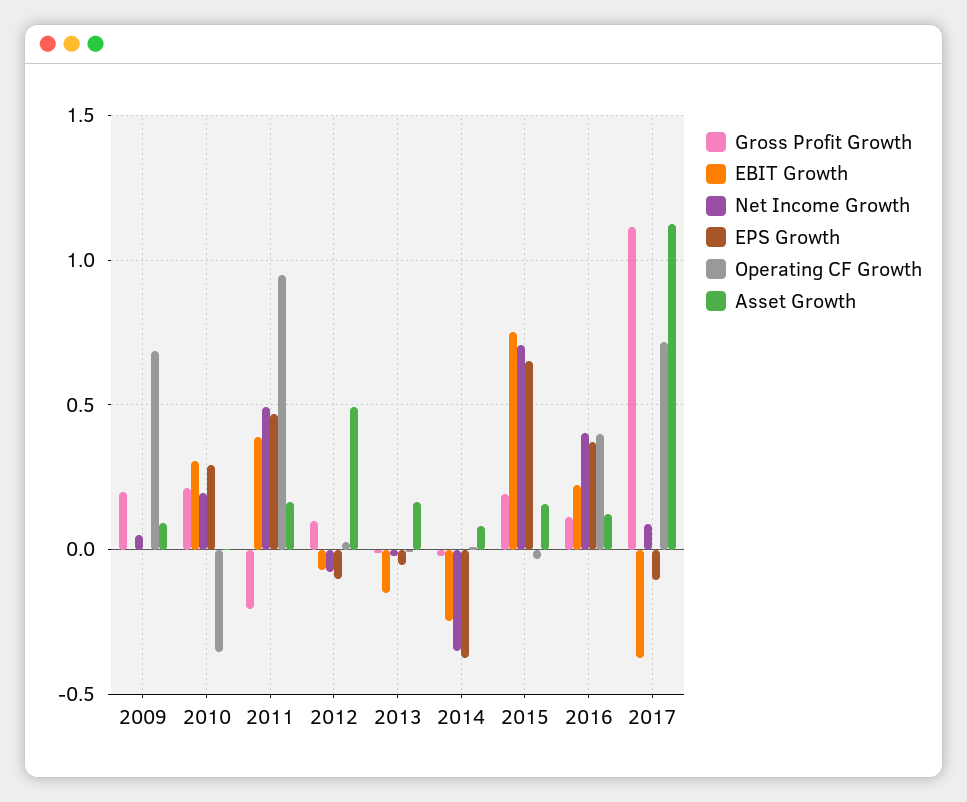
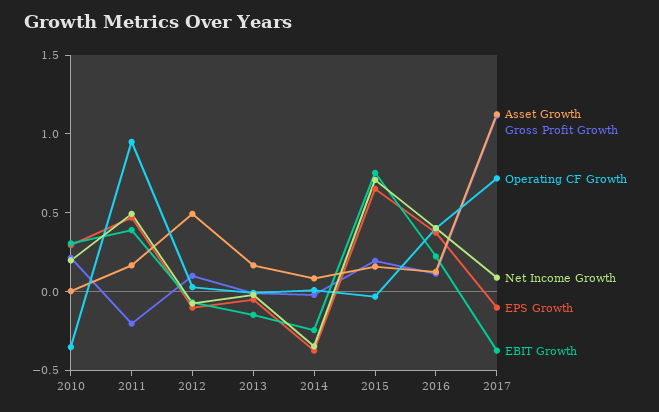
Gross Profit Growth, 2009: 0.2 -> none
EBIT Growth, 2009: 0 -> none
Net Income Growth, 2009: 0.05 -> none
EPS Growth, 2009: 0 -> none
Operating CF Growth, 2009: 0.7 -> none
Asset Growth, 2009: 0.1 -> none

